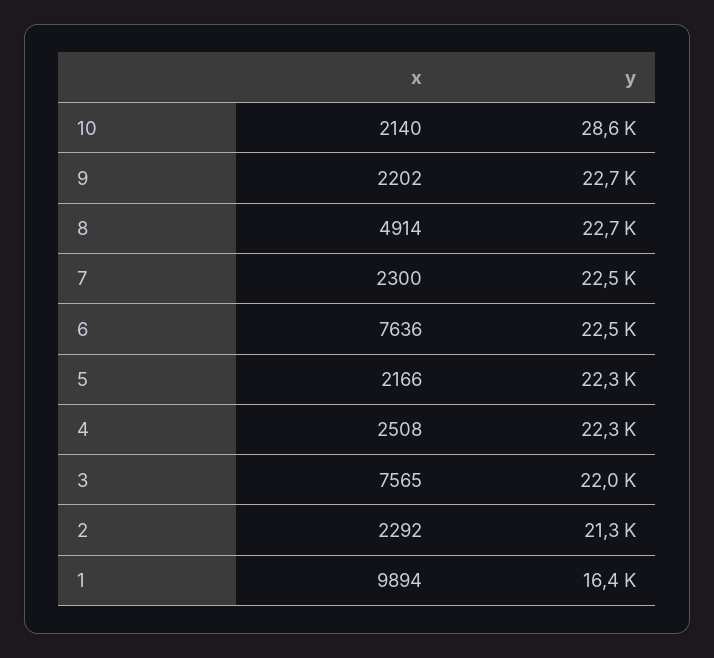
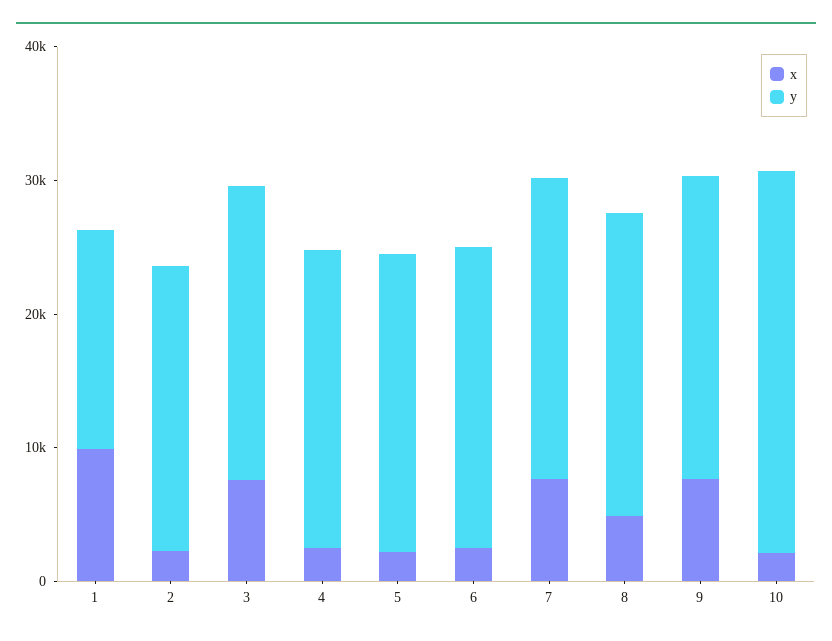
x, 9: 2202 -> 8000
x, 7: 2300 -> 8000
x, 6: 7636 -> 2000

